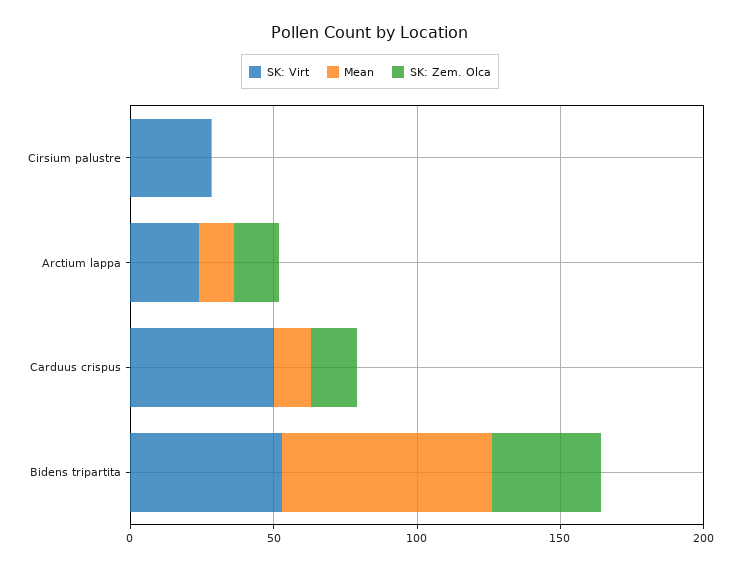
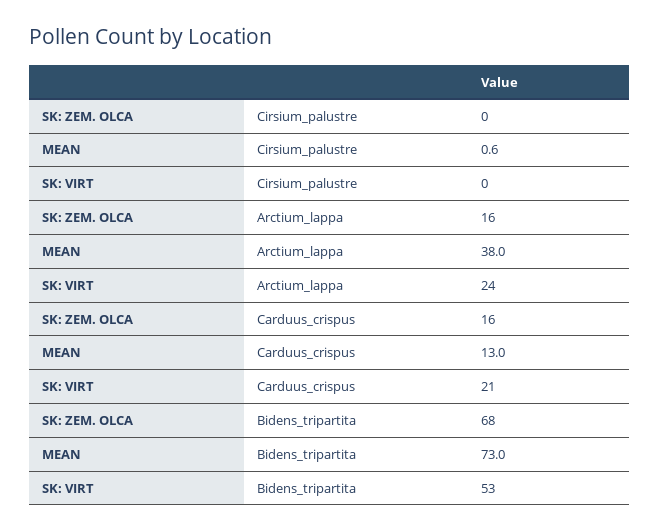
SK: Virt, Cirsium palustre: 30 -> 0
Mean, Arctium lappa: 10 -> 38
SK: Virt, Carduus crispus: 50 -> 21
SK: Zem. Olca, Bidens tripartita: 40 -> 68

